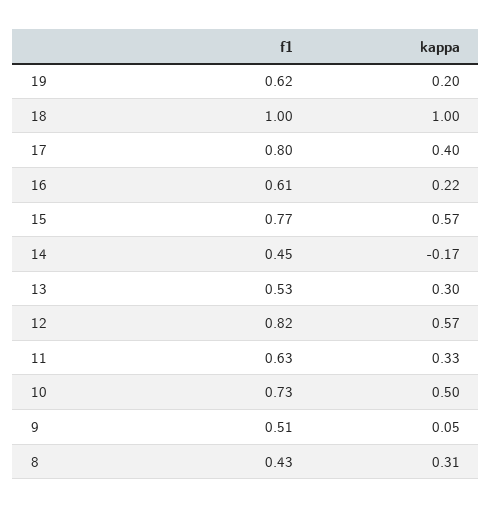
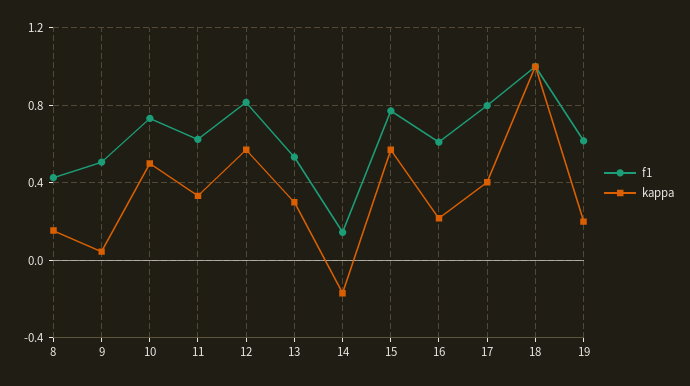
f1, 14: 0.45 -> 0.15
kappa, 8: 0.31 -> 0.15

